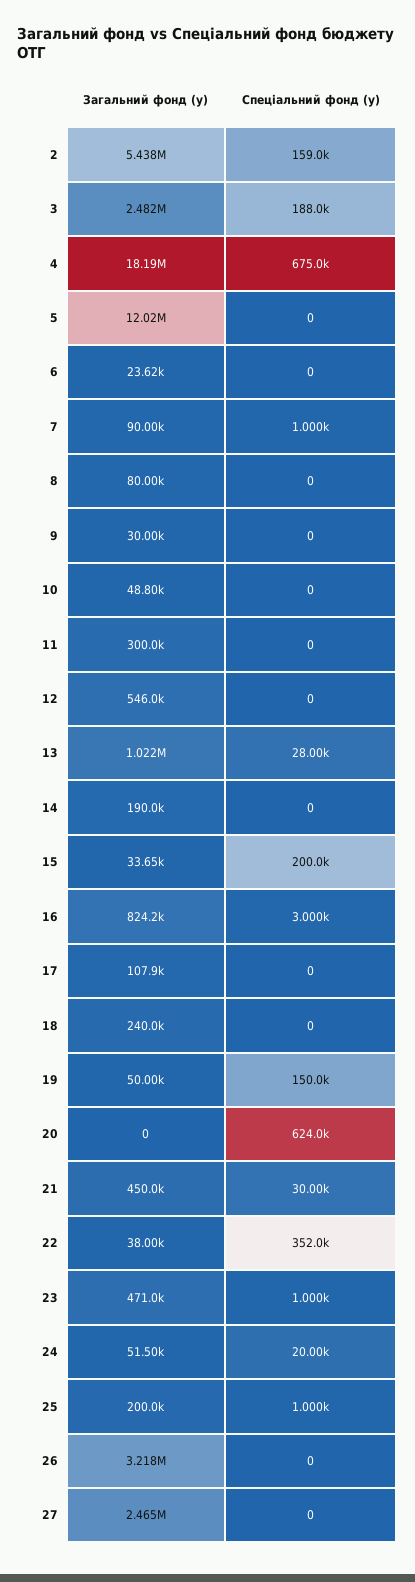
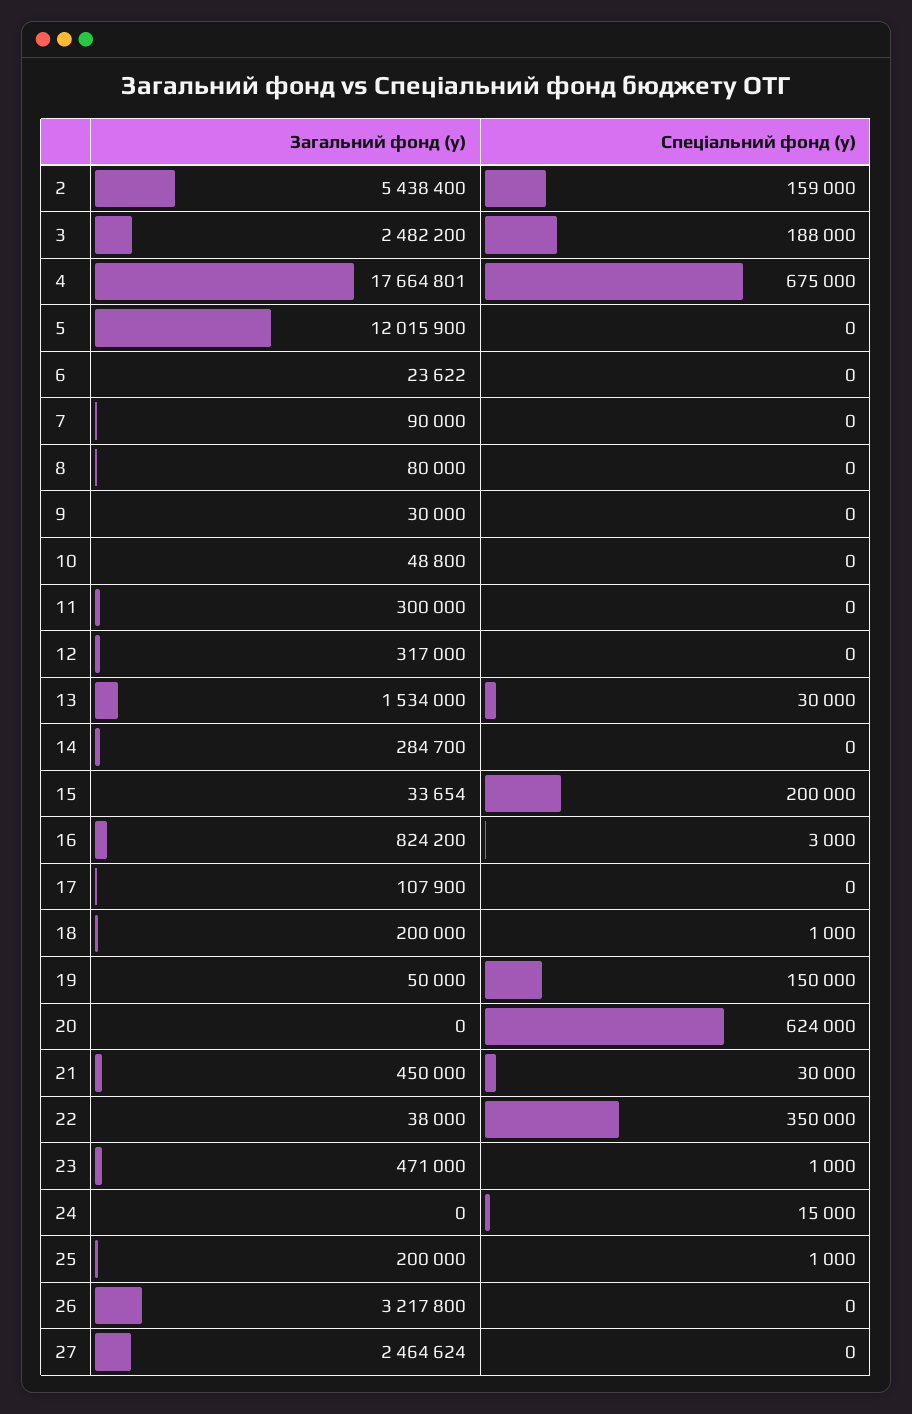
Загальний фонд (y), 4: 18190000 -> 17664801
Спеціальний фонд (y), 7: 1000 -> 0
Загальний фонд (y), 12: 546000 -> 317000
Загальний фонд (y), 13: 1022000 -> 1534000
Спеціальний фонд (y), 13: 28000 -> 30000
Загальний фонд (y), 14: 190000 -> 284700
Загальний фонд (y), 18: 240000 -> 200000
Спеціальний фонд (y), 18: 0 -> 1000
Спеціальний фонд (y), 22: 352000 -> 350000
Загальний фонд (y), 24: 51500 -> 0
Спеціальний фонд (y), 24: 20000 -> 15000

